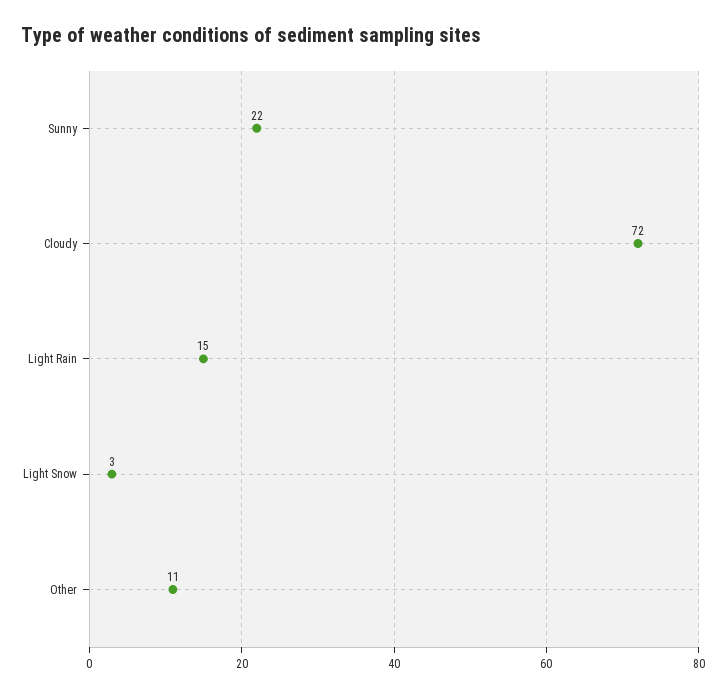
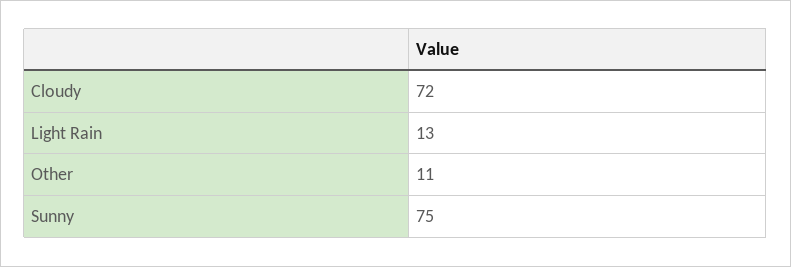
Sunny: 22 -> 75
Light Rain: 15 -> 13
Light Snow: 3 -> none

